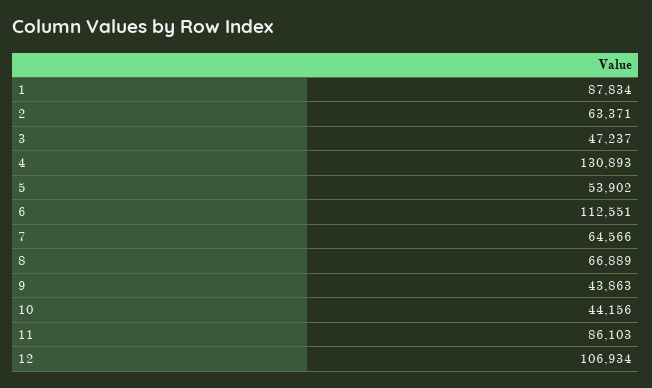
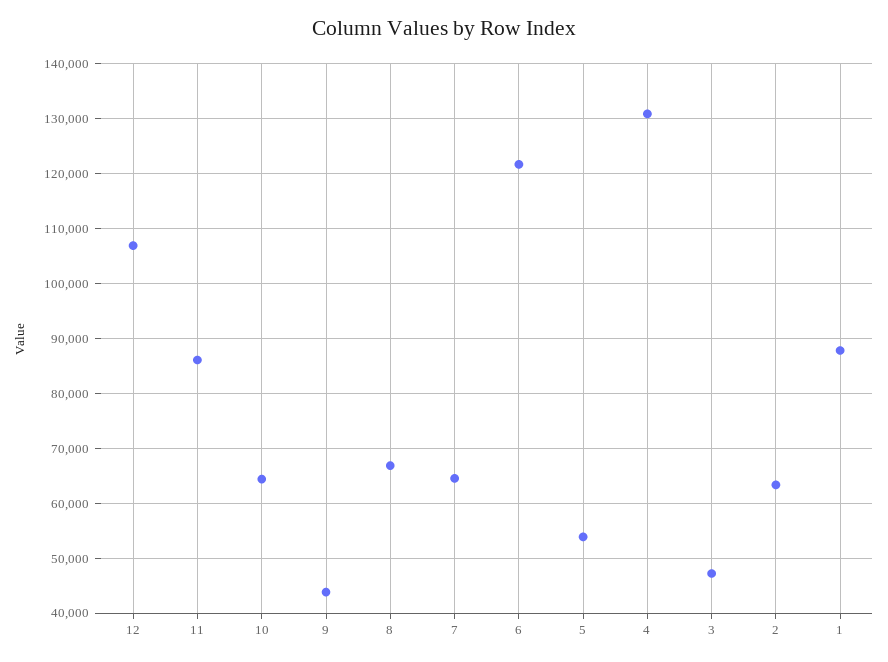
6: 112551 -> 122000
10: 44156 -> 64000

